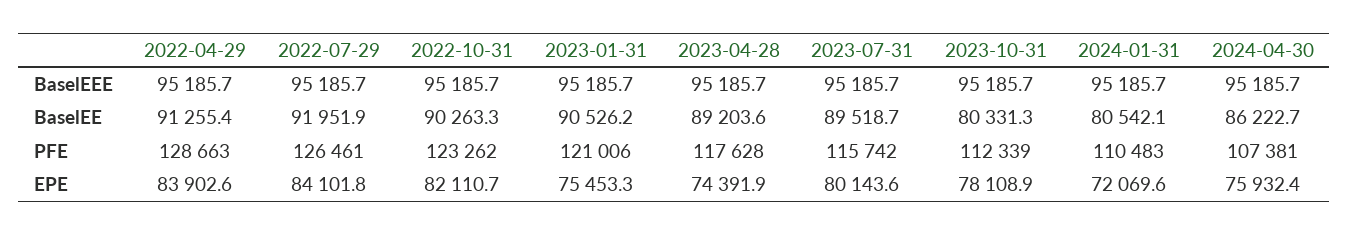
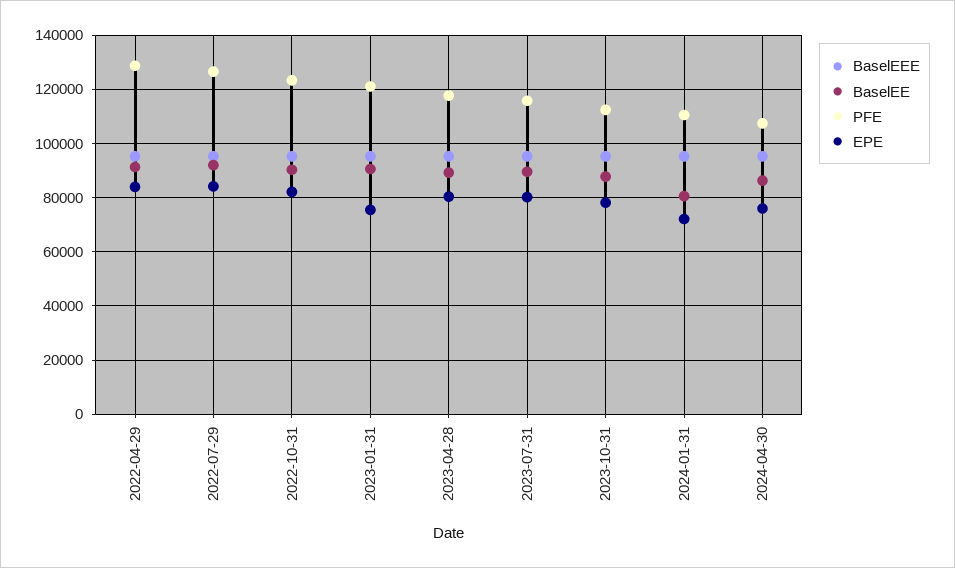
BaselEE, 2023-10-31: 80331.3 -> 87500
EPE, 2023-04-28: 74391.9 -> 80000

